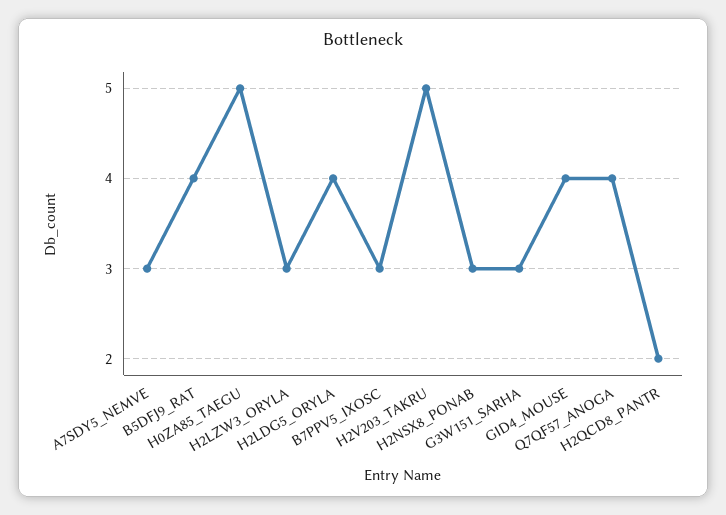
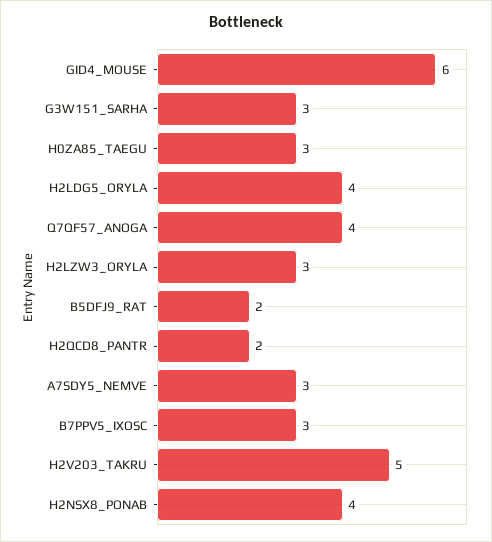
B5DFJ9_RAT: 4 -> 2
H0ZA85_TAEGU: 5 -> 3
H2NSX8_PONAB: 3 -> 4
GID4_MOUSE: 4 -> 6

